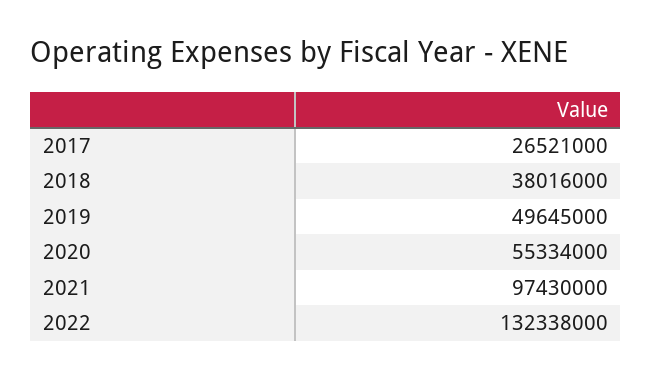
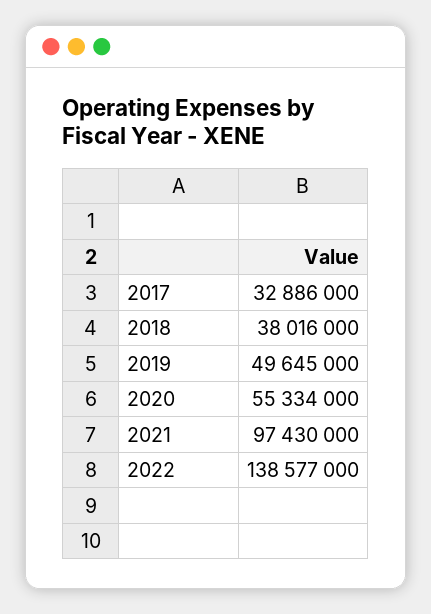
2017: 26521000 -> 32886000
2022: 132338000 -> 138577000

